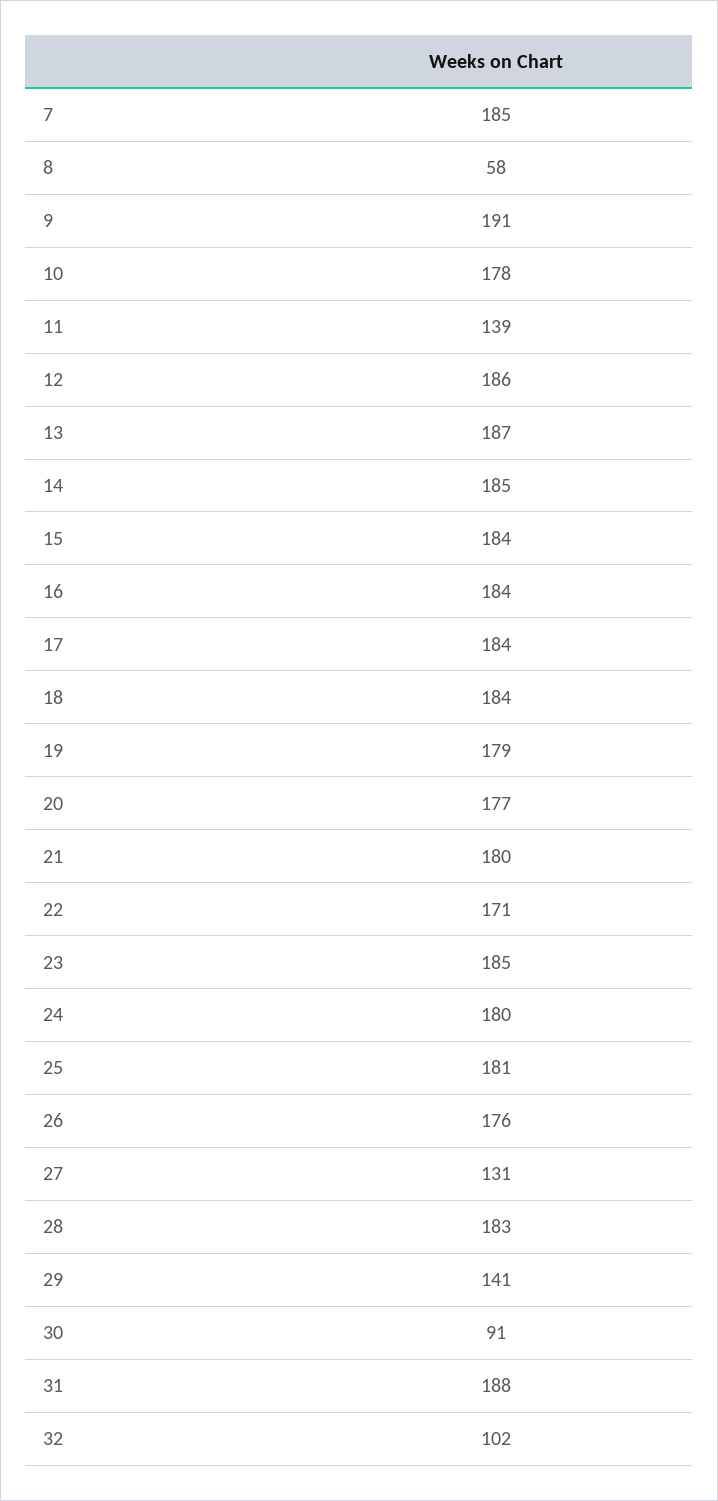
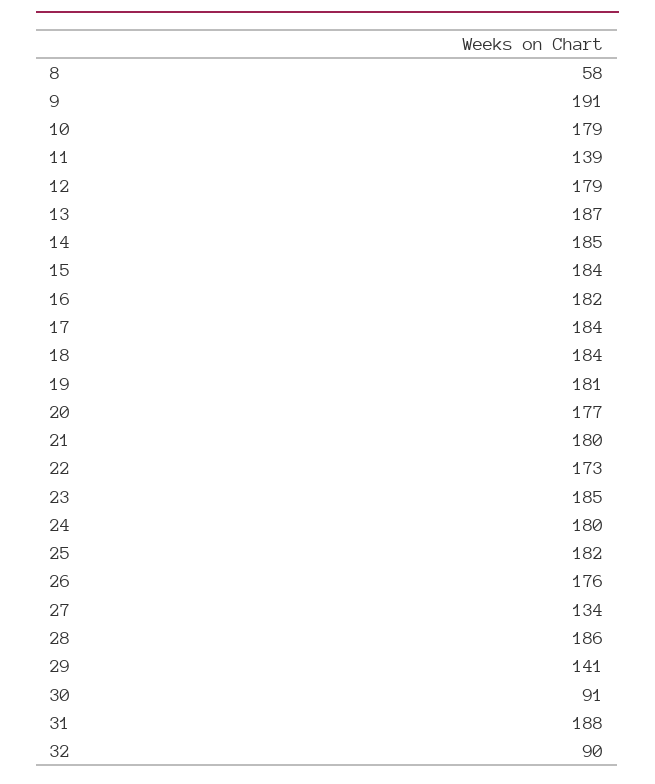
7: 185 -> none
10: 178 -> 179
12: 186 -> 179
16: 184 -> 182
19: 179 -> 181
22: 171 -> 173
25: 181 -> 182
27: 131 -> 134
28: 183 -> 186
32: 102 -> 90

